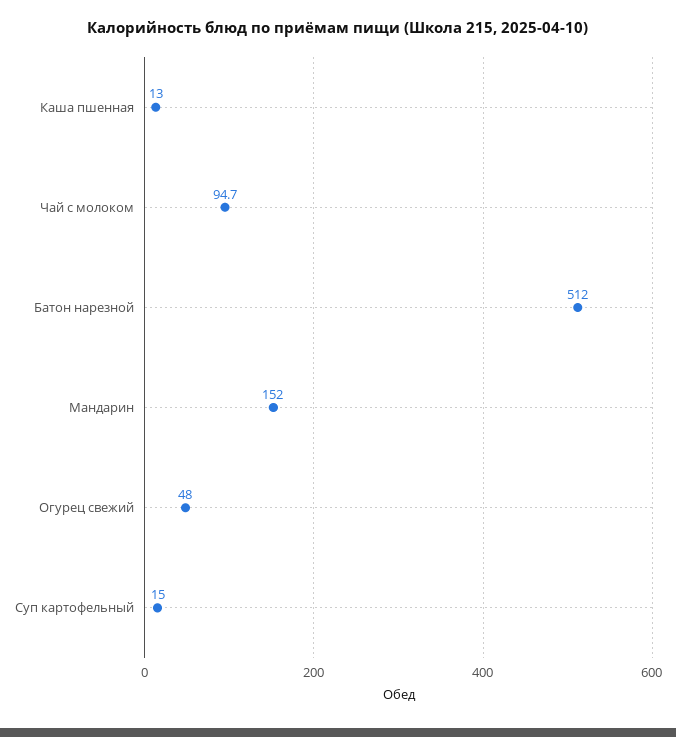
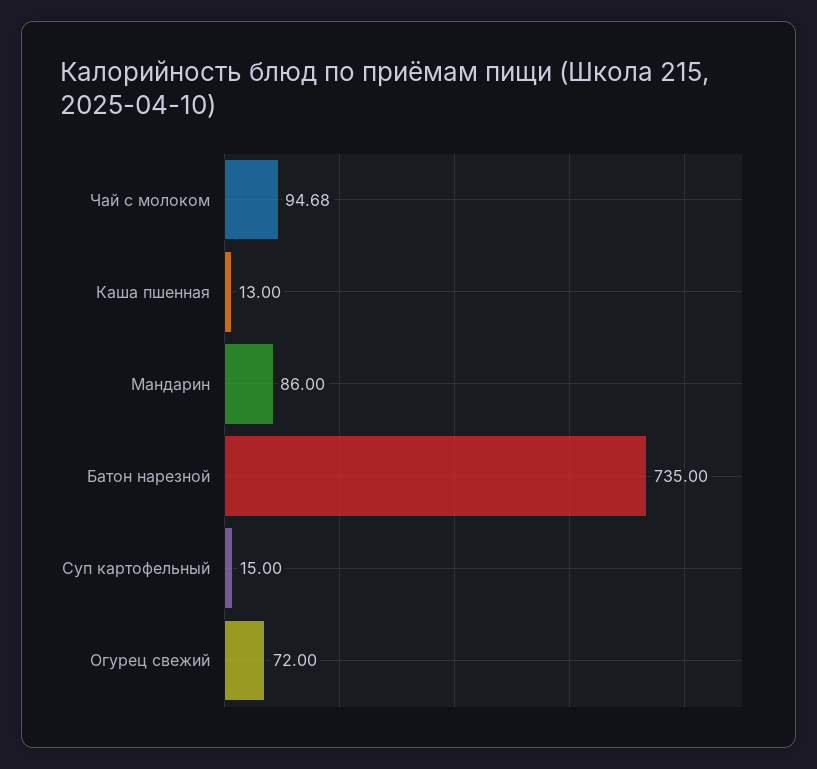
Батон нарезной: 512 -> 735
Мандарин: 152 -> 86
Огурец свежий: 48 -> 72

